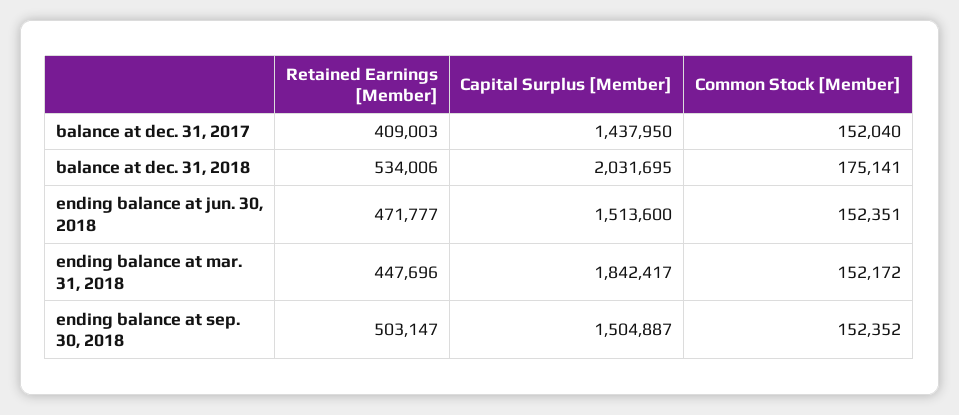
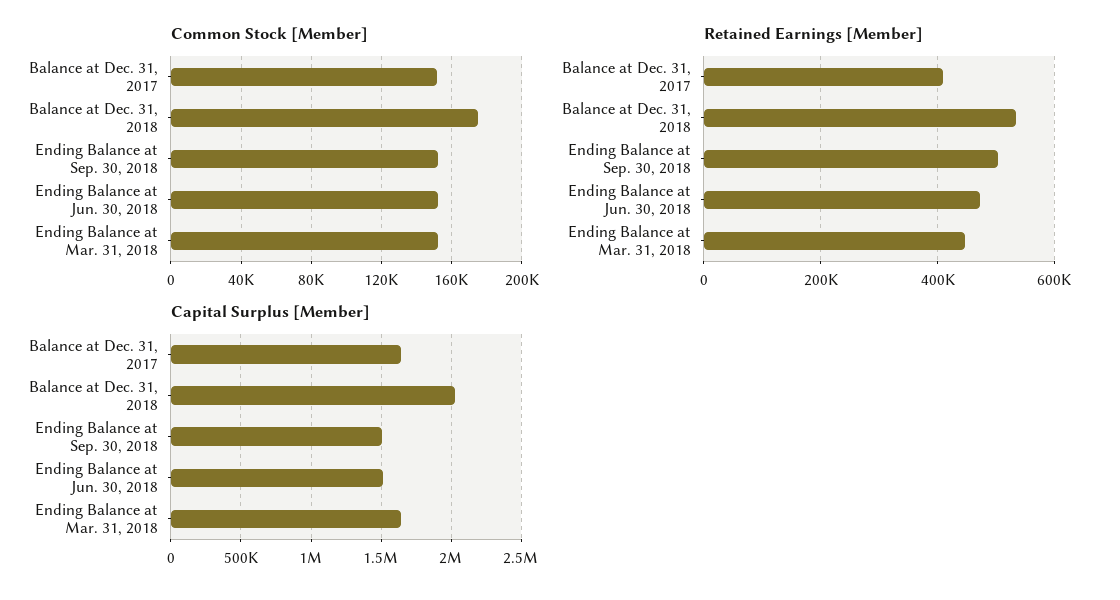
Capital Surplus [Member], balance at dec. 31, 2017: 1437950 -> 1650000
Capital Surplus [Member], ending balance at mar. 31, 2018: 1842417 -> 1650000

